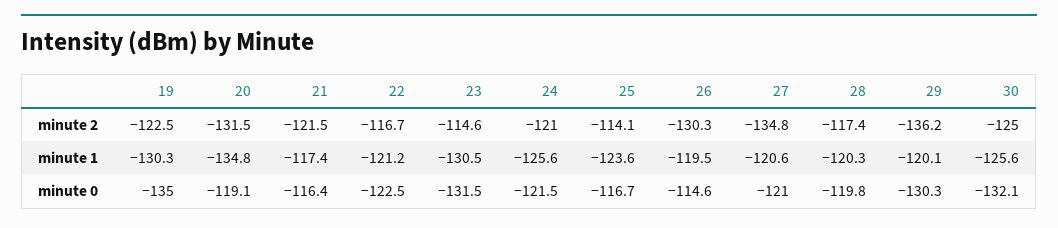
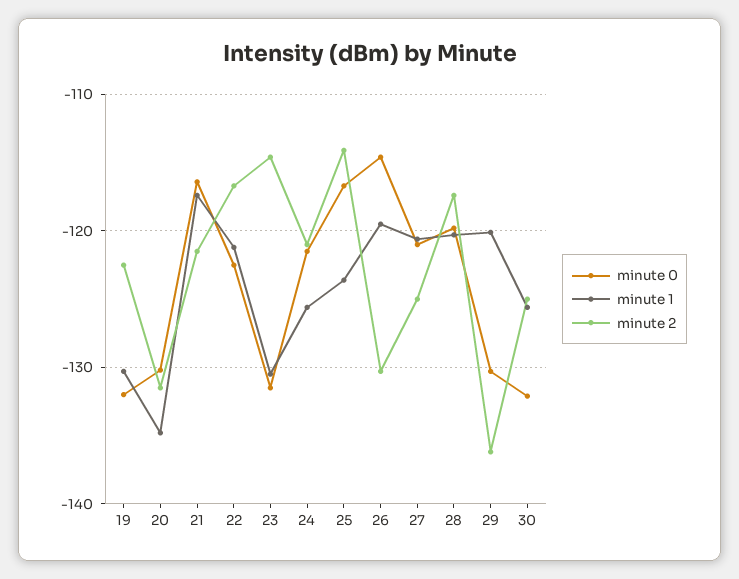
minute 2, 27: -134.8 -> -125
minute 0, 19: -135 -> -132
minute 0, 20: -119.1 -> -130

